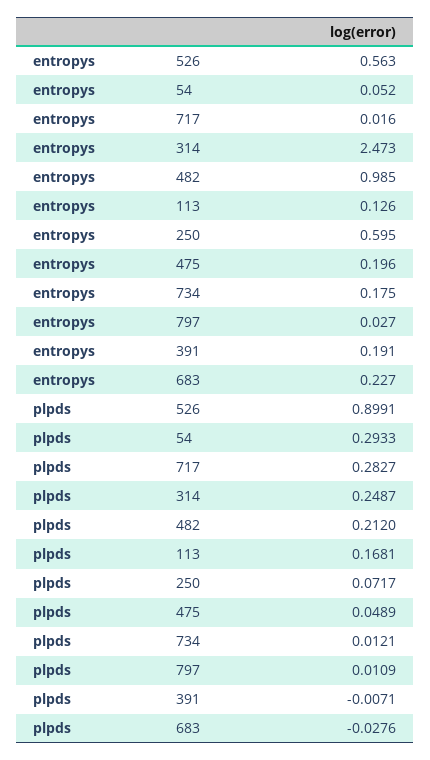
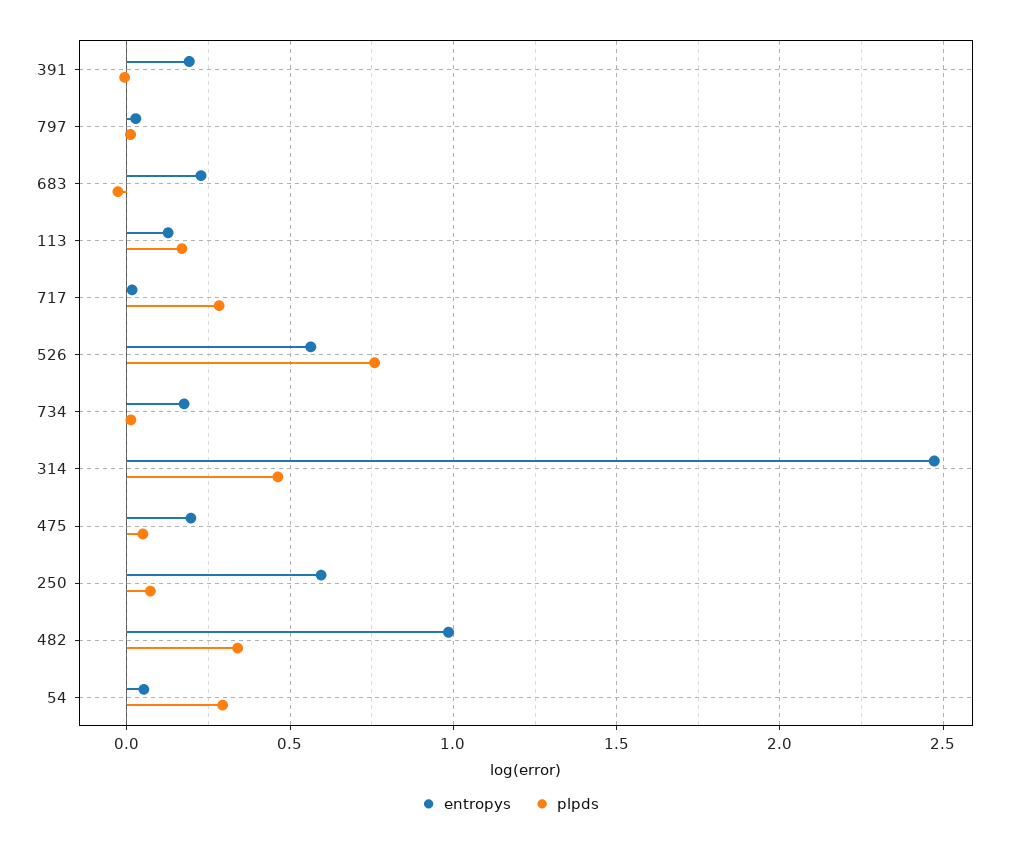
plpds, 526: 0.8991 -> 0.75
plpds, 314: 0.2487 -> 0.45
plpds, 482: 0.212 -> 0.35

